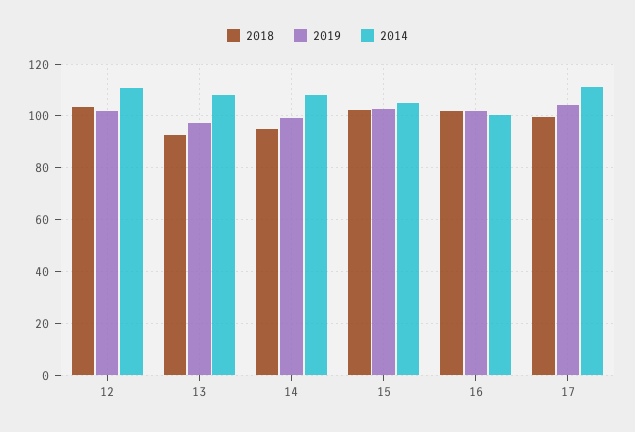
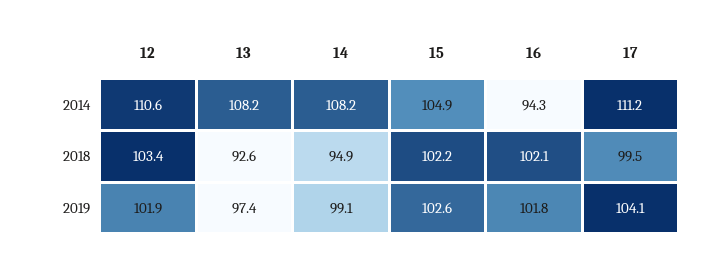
2014, 16: 100 -> 94.3

